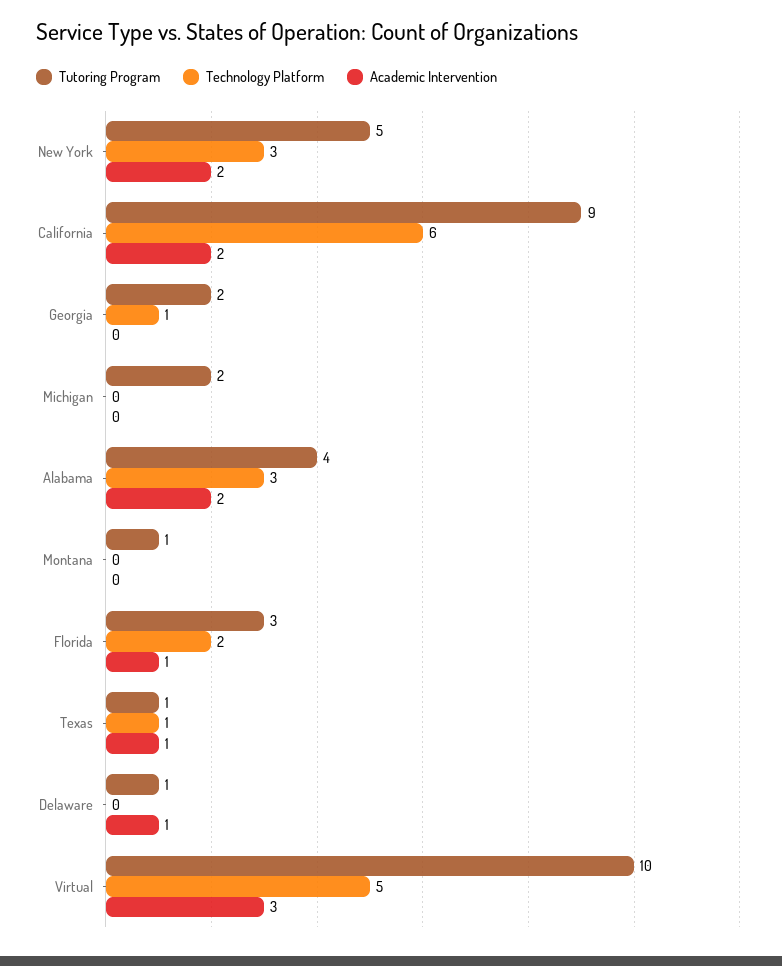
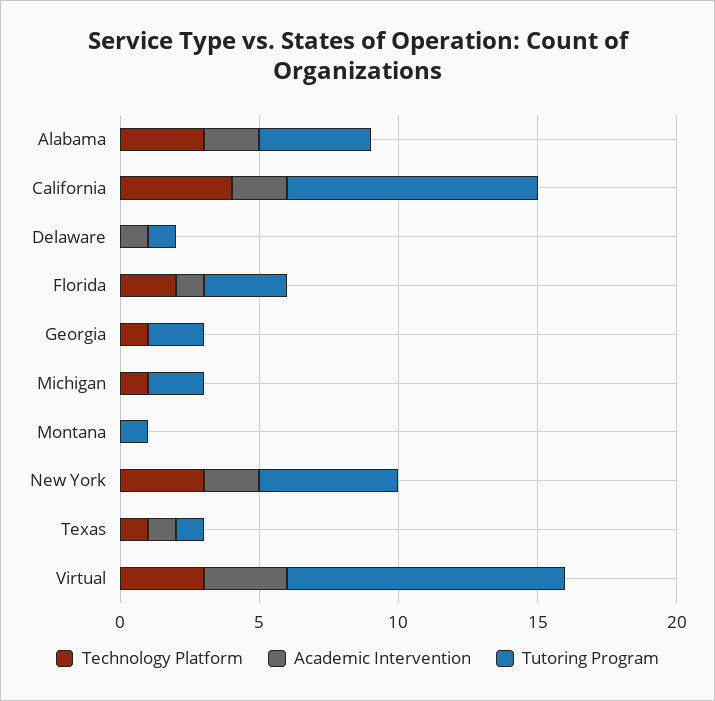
Technology Platform, California: 6 -> 4
Technology Platform, Michigan: 0 -> 1
Technology Platform, Virtual: 5 -> 3

